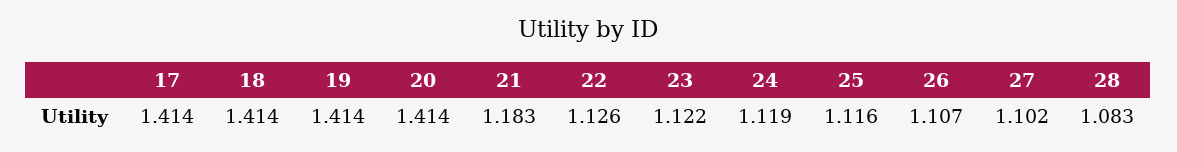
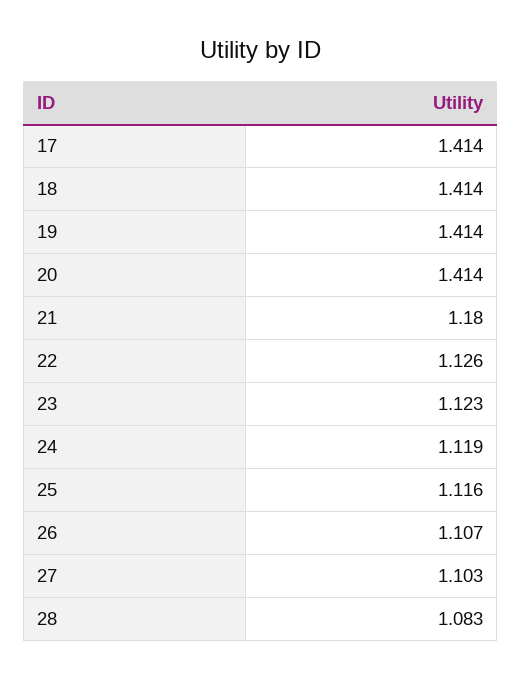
21: 1.183 -> 1.18
23: 1.122 -> 1.123
27: 1.102 -> 1.103

